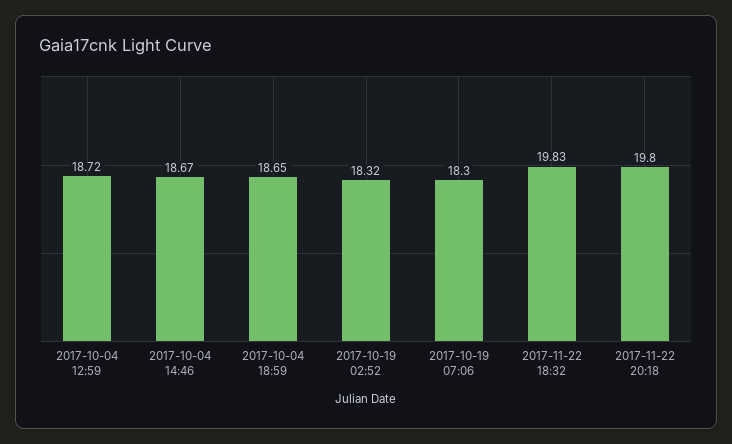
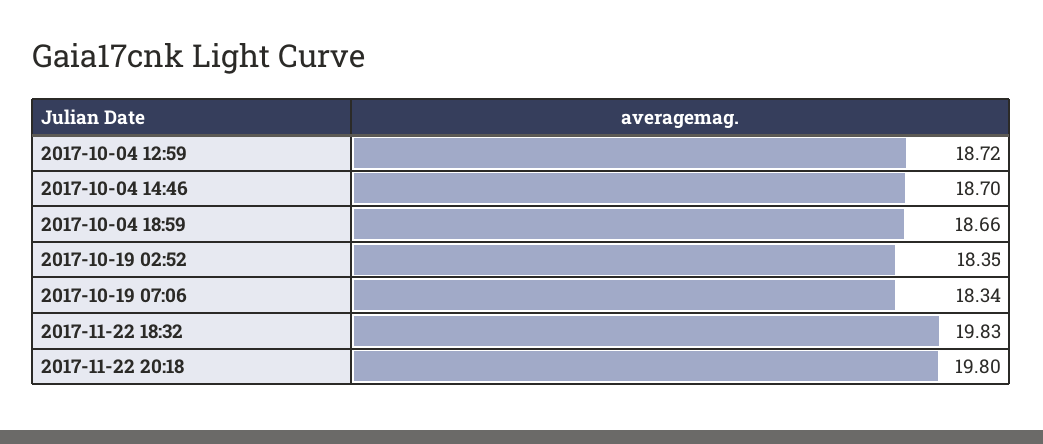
2017-10-04 14:46: 18.67 -> 18.7
2017-10-04 18:59: 18.65 -> 18.66
2017-10-19 02:52: 18.32 -> 18.35
2017-10-19 07:06: 18.3 -> 18.34

